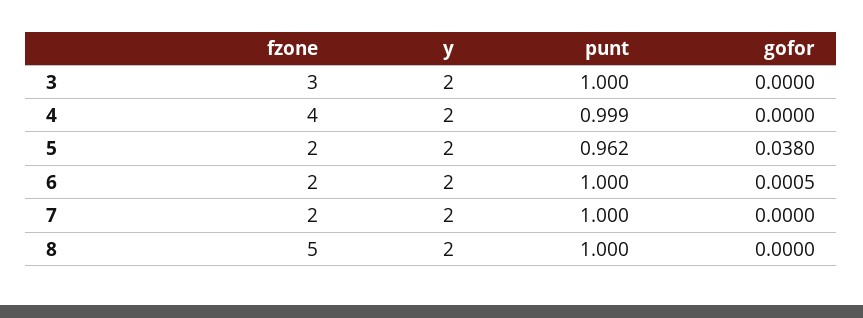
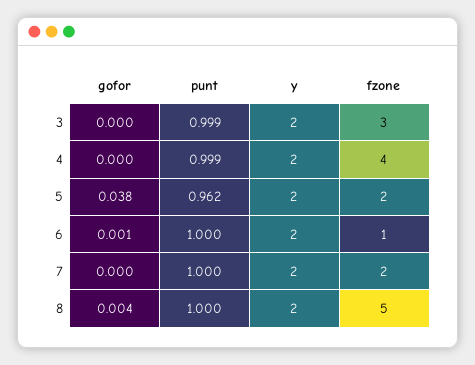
punt, 3: 1 -> 0.999
fzone, 6: 2 -> 1
gofor, 8: 0 -> 0.004

